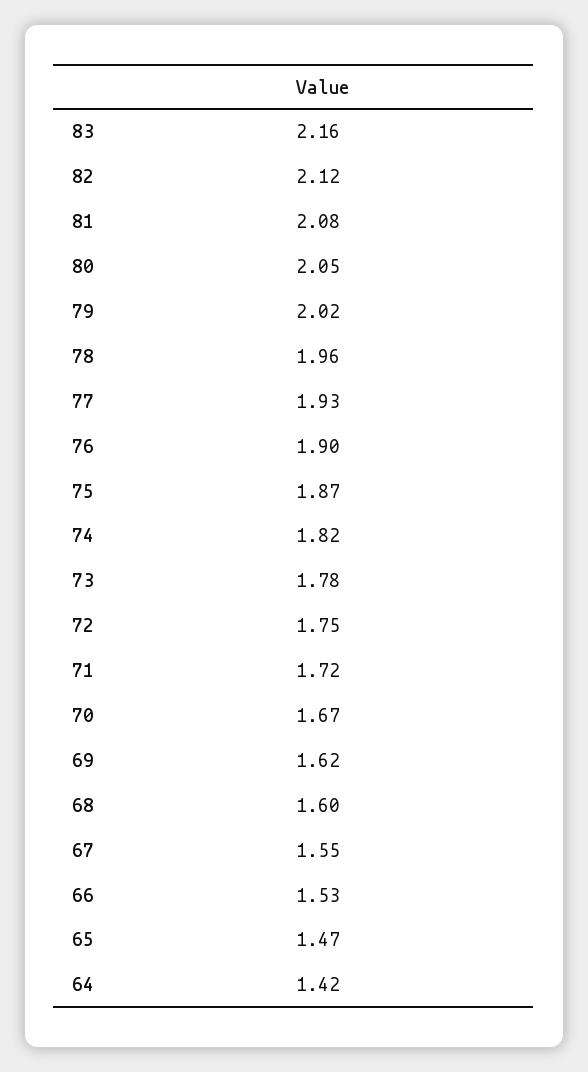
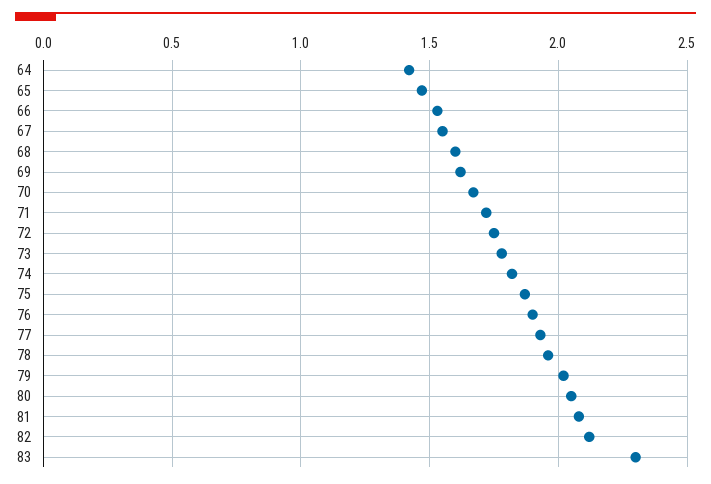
83: 2.16 -> 2.3

